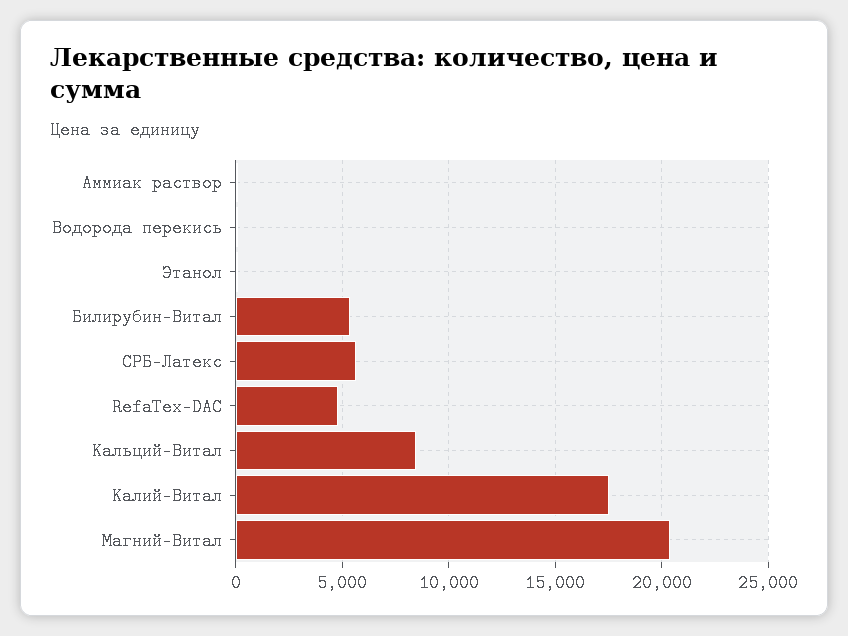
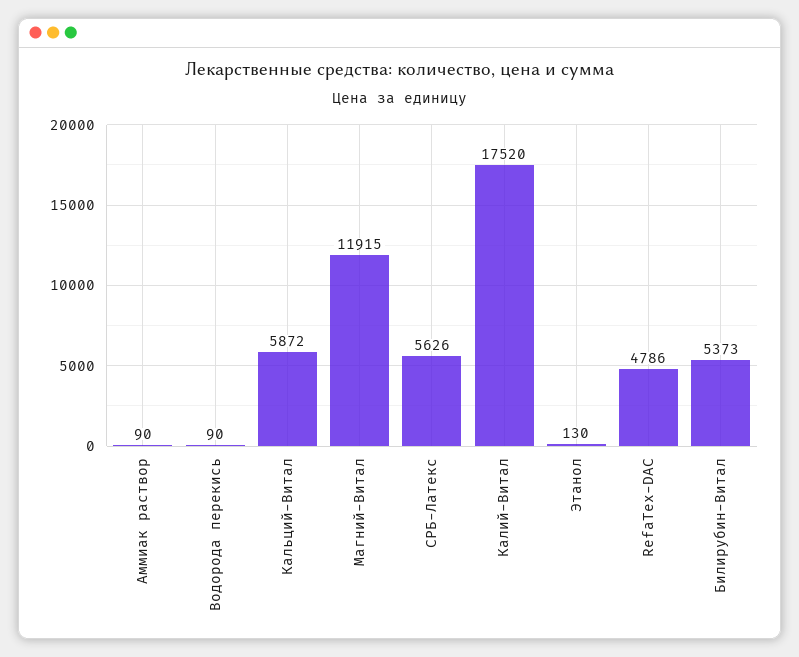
Кальций-Витал: 8500 -> 5872
Магний-Витал: 20500 -> 11915

